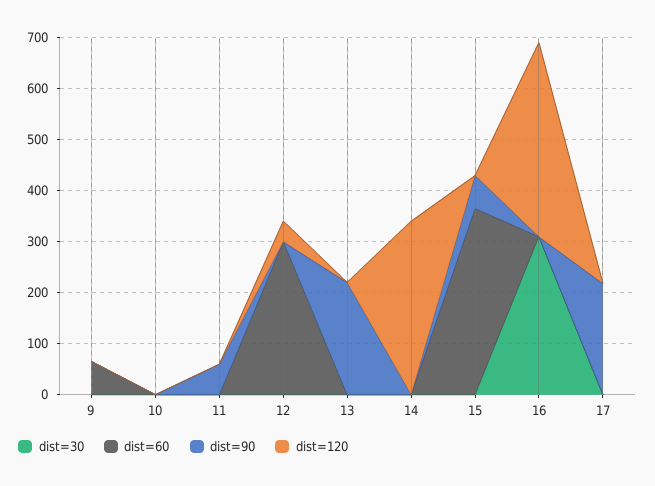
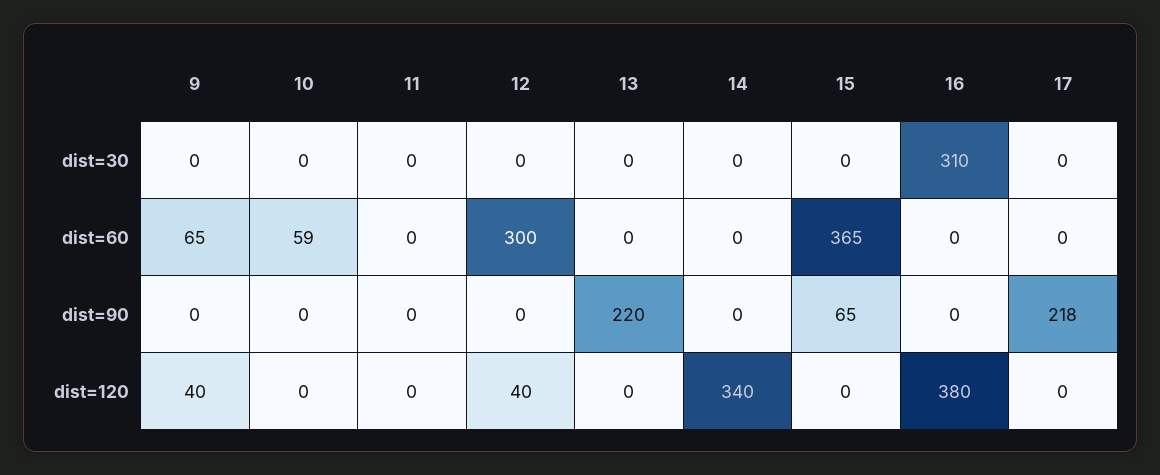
dist=120, 9: 0 -> 40
dist=60, 10: 0 -> 59
dist=90, 11: 60 -> 0

